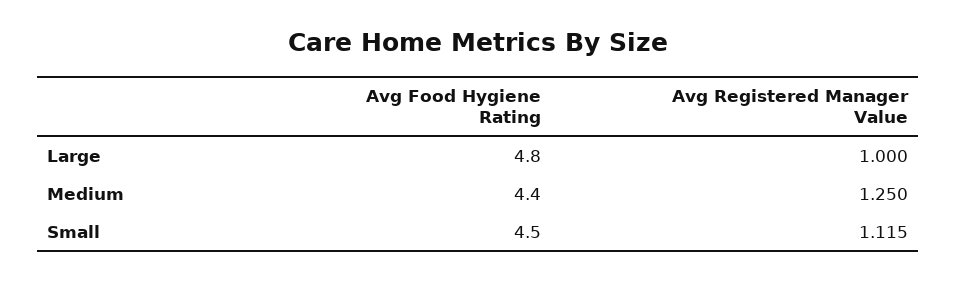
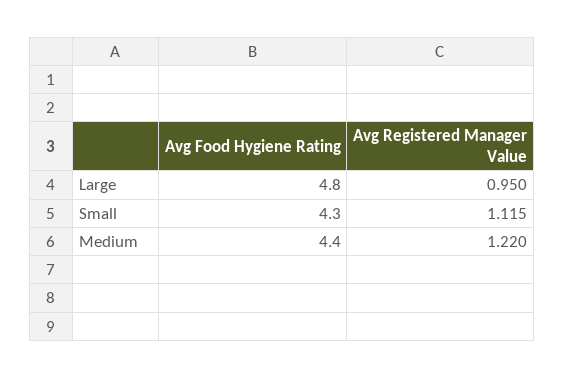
Avg Registered Manager Value, Large: 1 -> 0.95
Avg Registered Manager Value, Medium: 1.25 -> 1.22
Avg Food Hygiene Rating, Small: 4.5 -> 4.3

